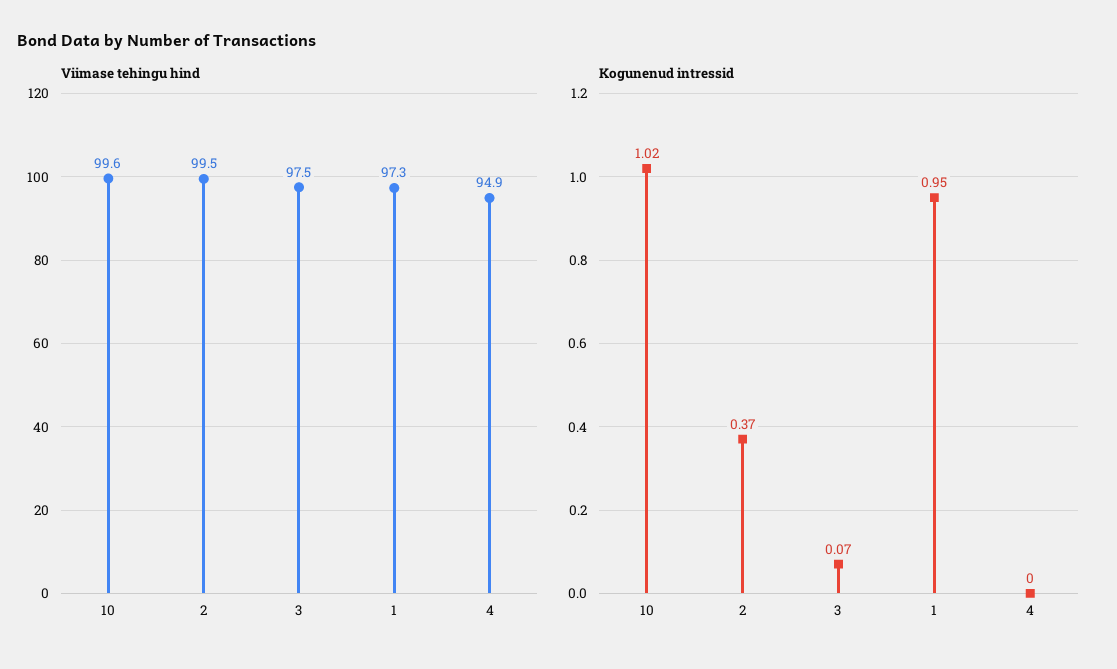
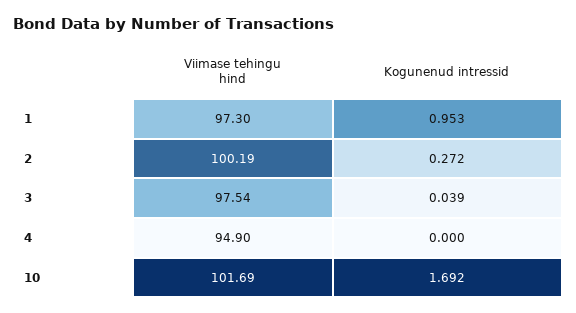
Viimase tehingu hind, 10: 99.6 -> 101.69
Viimase tehingu hind, 2: 99.5 -> 100.19
Kogunenud intressid, 10: 1.02 -> 1.692
Kogunenud intressid, 2: 0.37 -> 0.272
Kogunenud intressid, 3: 0.07 -> 0.039

